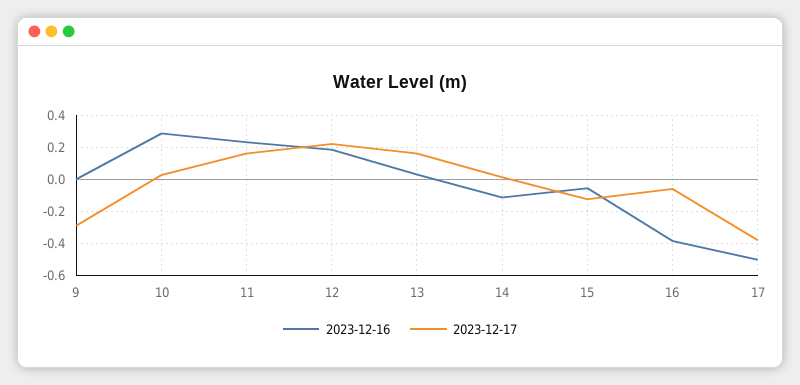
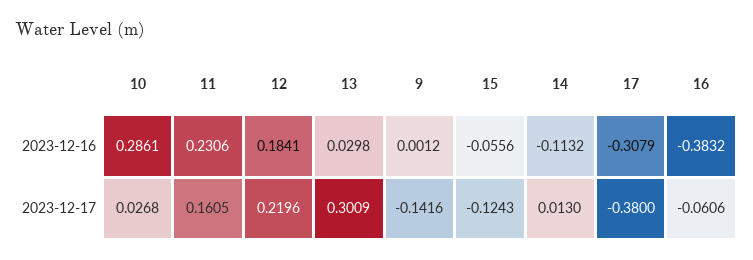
2023-12-17, 9: -0.3 -> -0.1416
2023-12-17, 13: 0.15 -> 0.3009
2023-12-16, 17: -0.5 -> -0.3079

